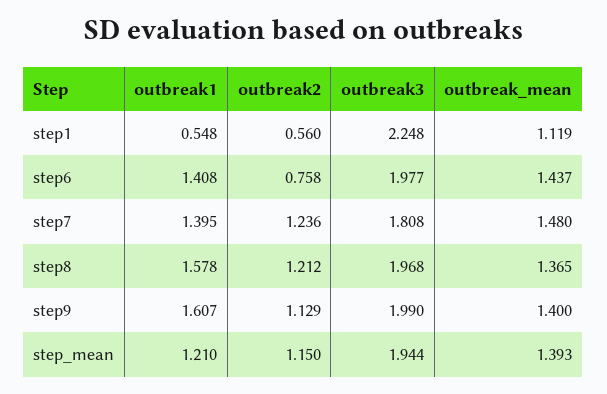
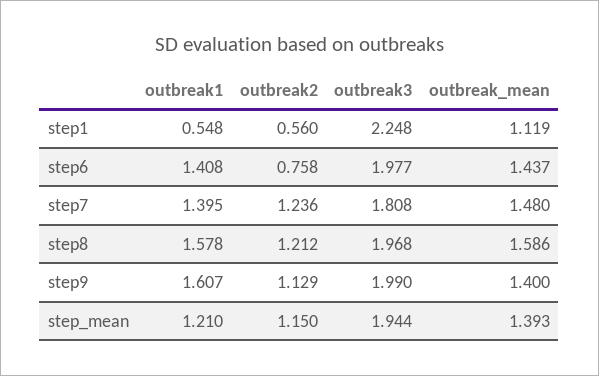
outbreak_mean, step8: 1.365 -> 1.586

